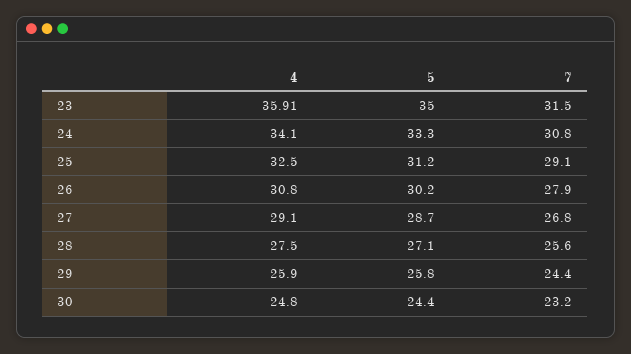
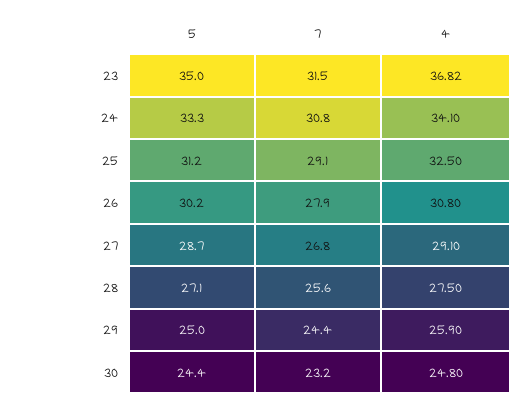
4, 23: 35.91 -> 36.82
5, 29: 25.8 -> 25

